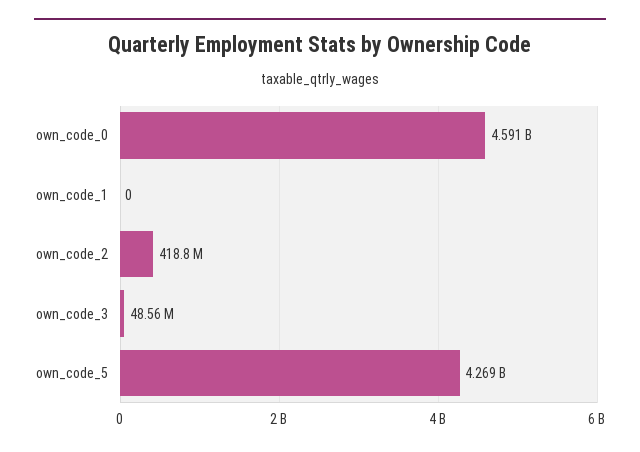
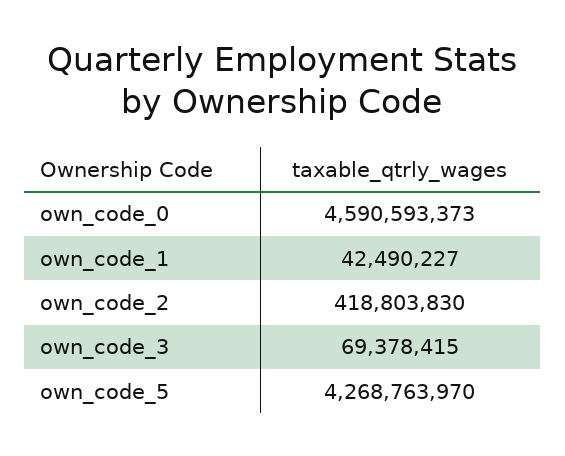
own_code_1: 0 -> 42490227
own_code_3: 48560000 -> 69378415

